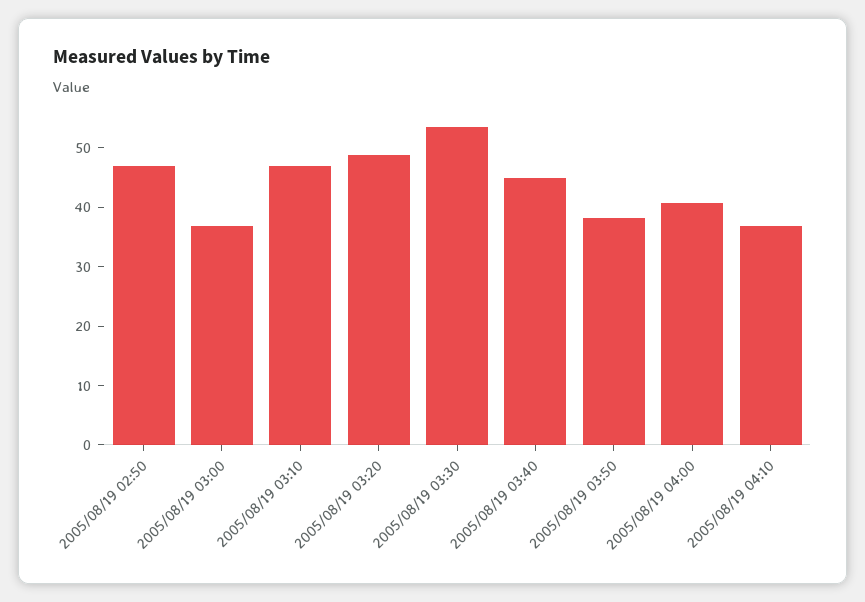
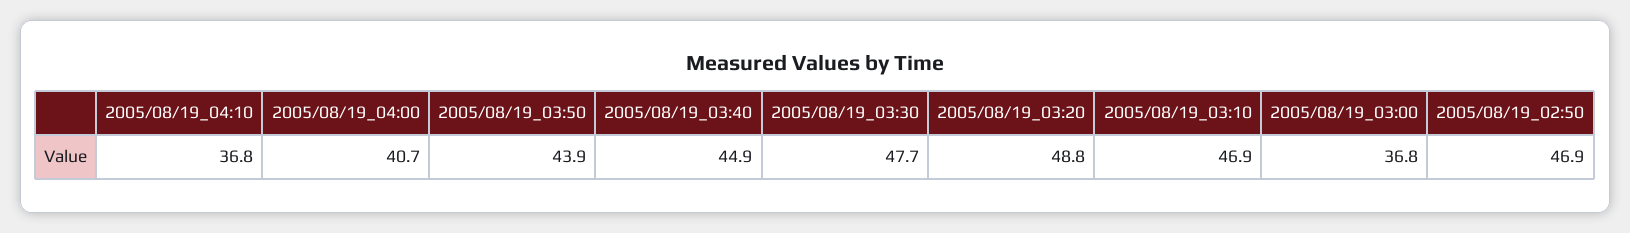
2005/08/19 03:30: 54 -> 47.7
2005/08/19 03:50: 38 -> 43.9

